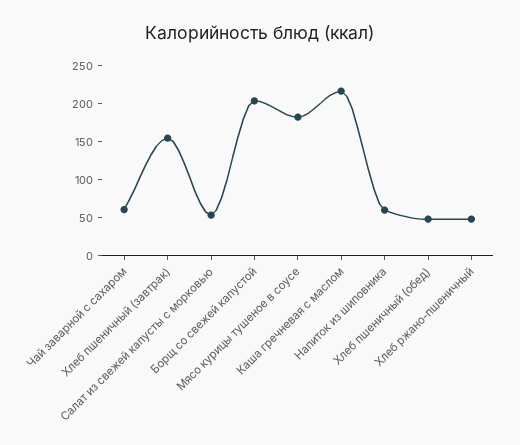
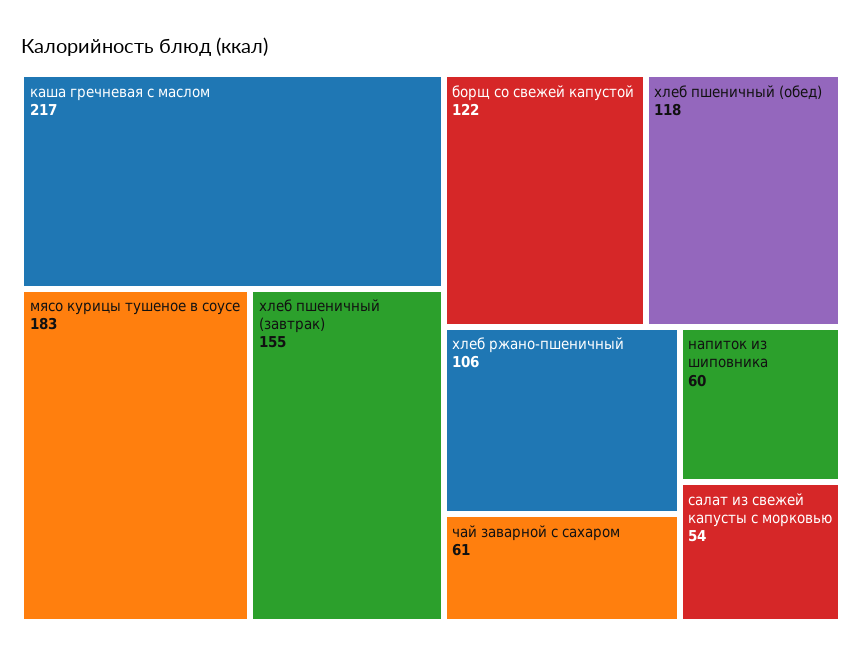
Борщ со свежей капустой: 200 -> 122
Хлеб пшеничный (обед): 50 -> 118
Хлеб ржано-пшеничный: 50 -> 106

